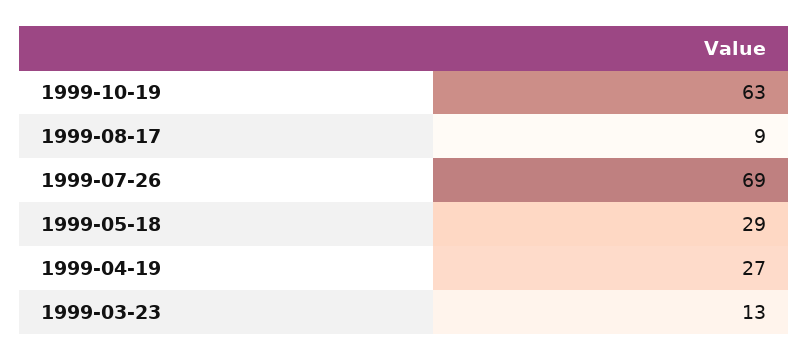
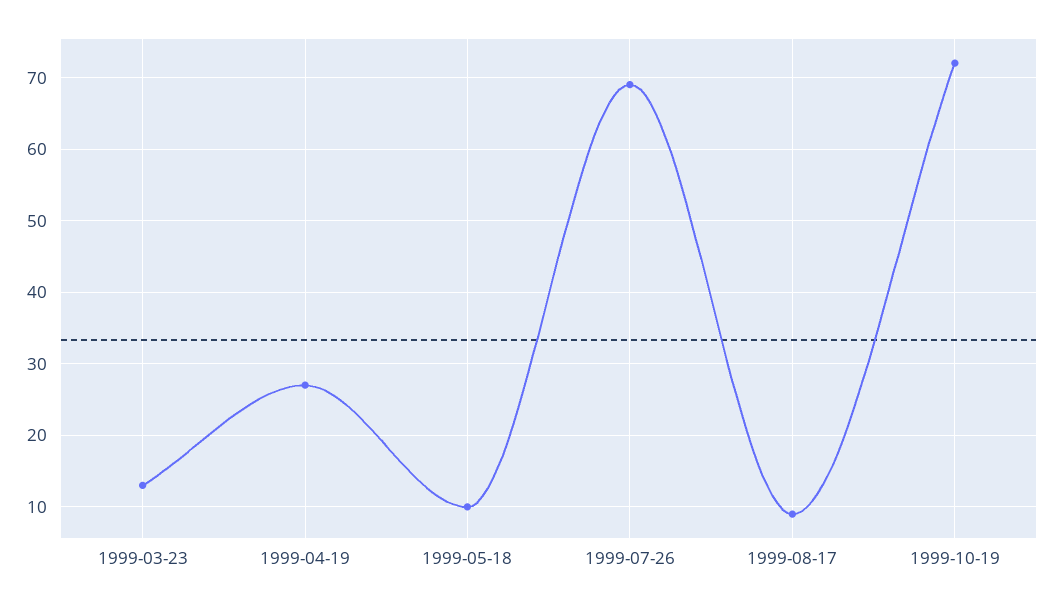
1999-10-19: 63 -> 72
1999-05-18: 29 -> 10

